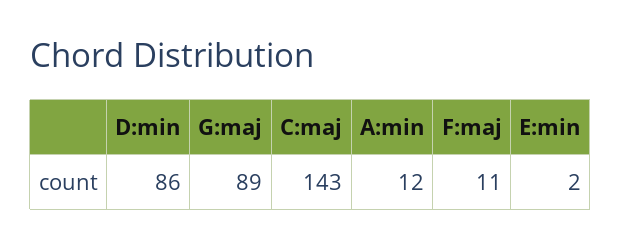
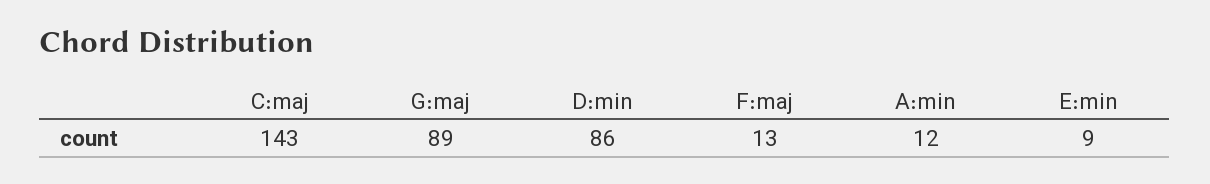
F:maj: 11 -> 13
E:min: 2 -> 9

